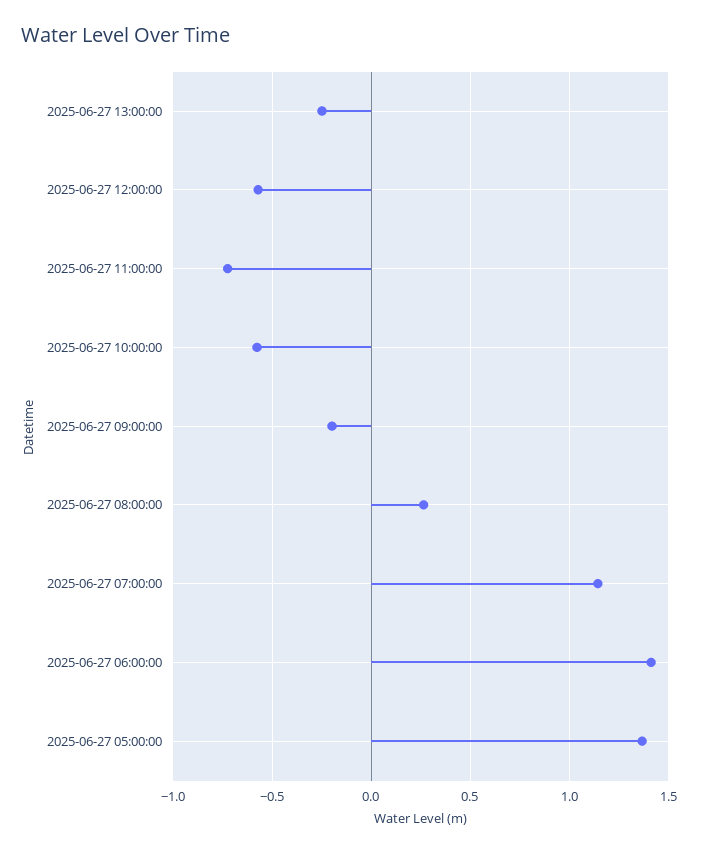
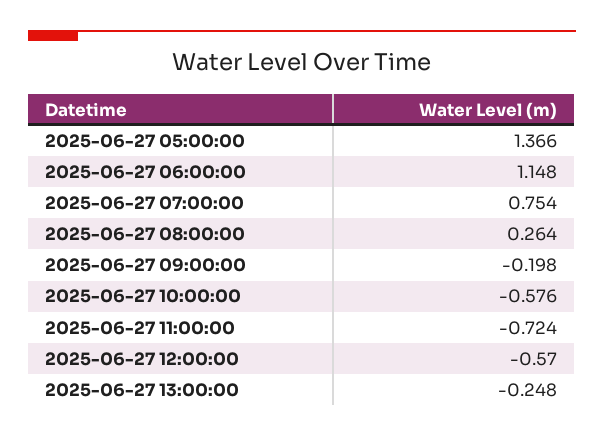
2025-06-27 07:00:00: 1.15 -> 0.754
2025-06-27 06:00:00: 1.4 -> 1.148

